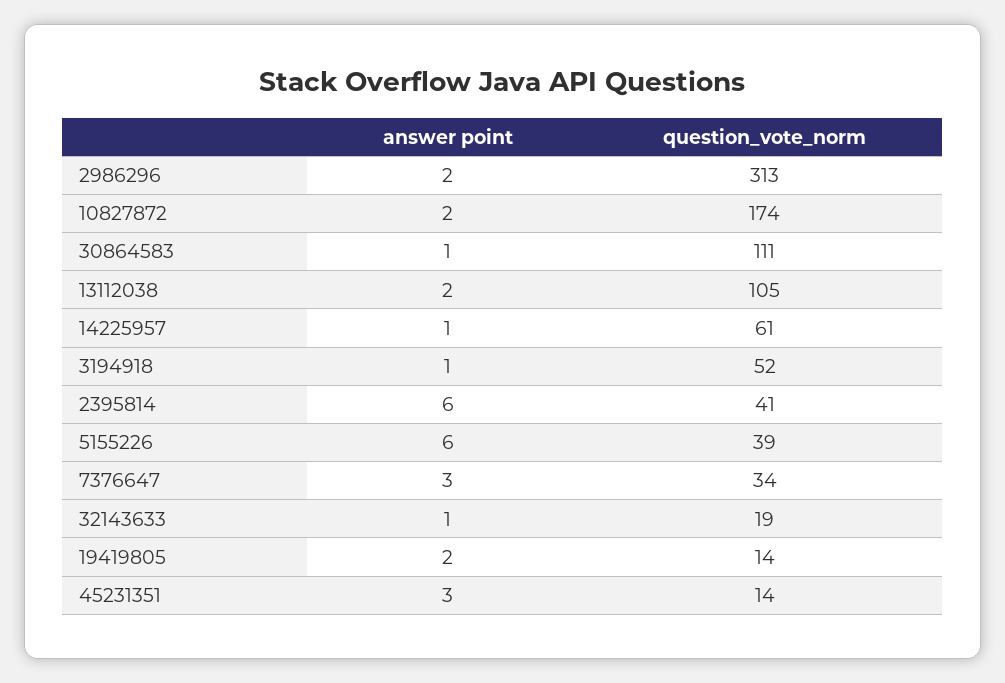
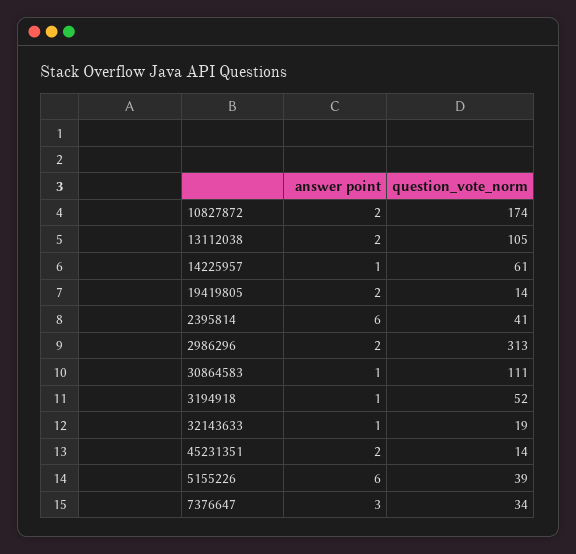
answer point, 45231351: 3 -> 2

